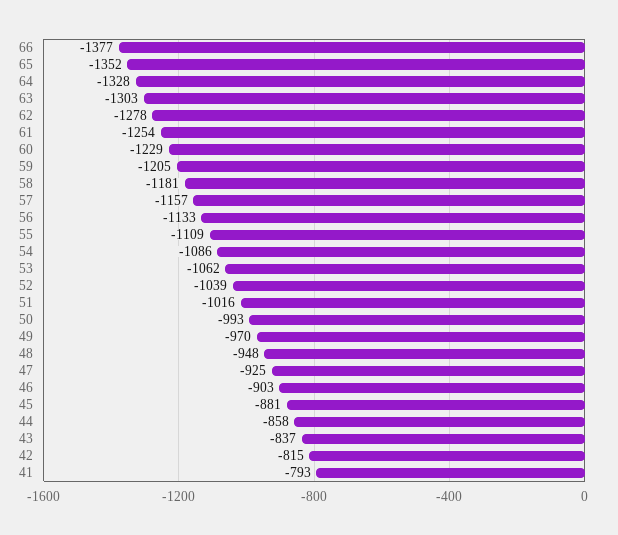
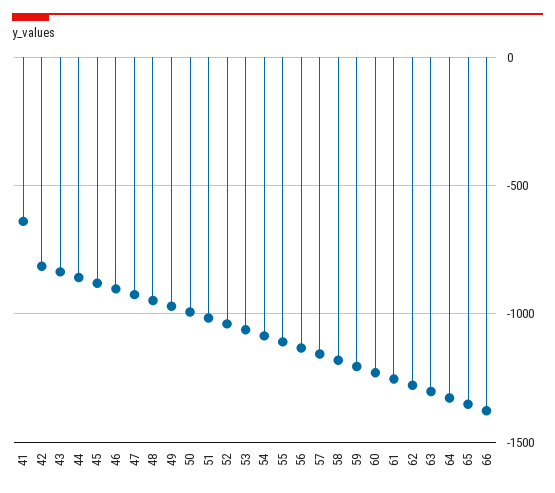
41: -793 -> -650

